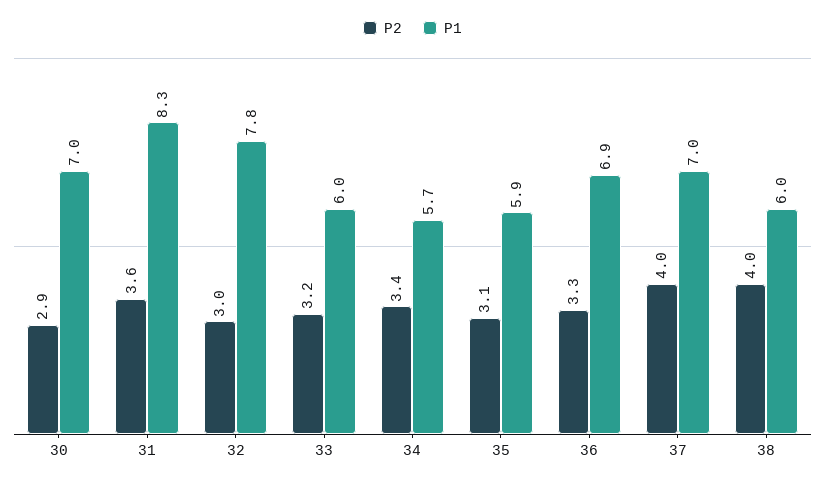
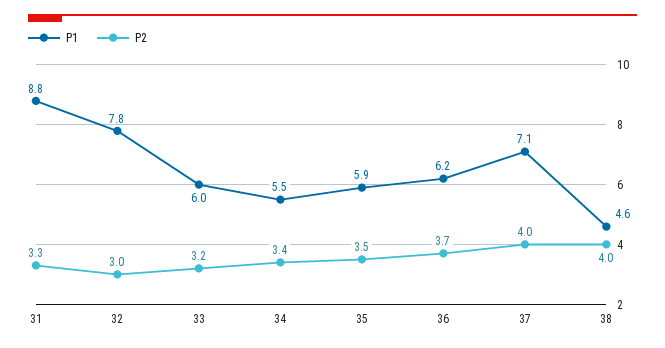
P2, 30: 2.9 -> none
P1, 30: 7 -> none
P2, 31: 3.6 -> 3.3
P1, 31: 8.3 -> 8.8
P1, 34: 5.7 -> 5.5
P2, 35: 3.1 -> 3.5
P2, 36: 3.3 -> 3.7
P1, 36: 6.9 -> 6.2
P1, 37: 7 -> 7.1
P1, 38: 6 -> 4.6

